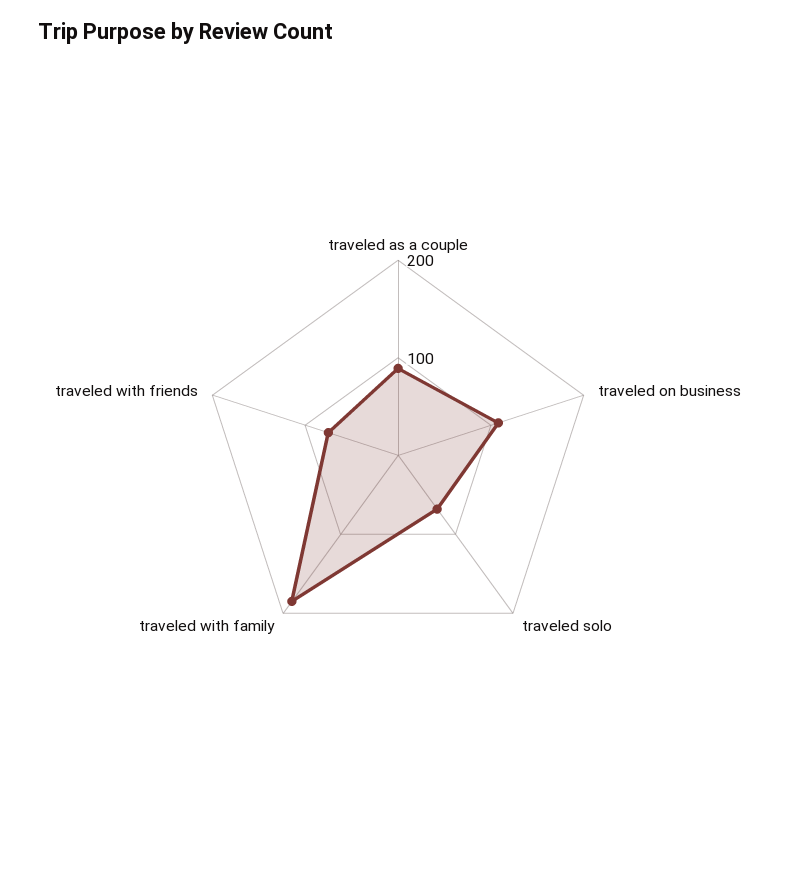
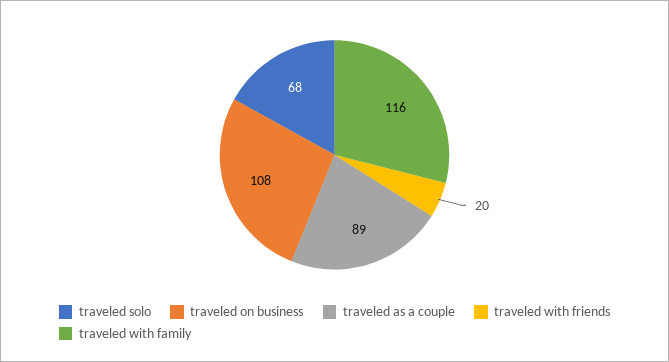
traveled with family: 180 -> 116
traveled with friends: 80 -> 20

